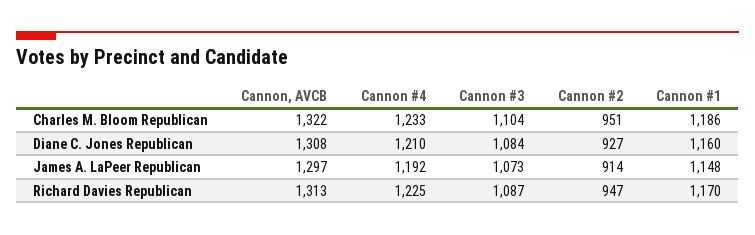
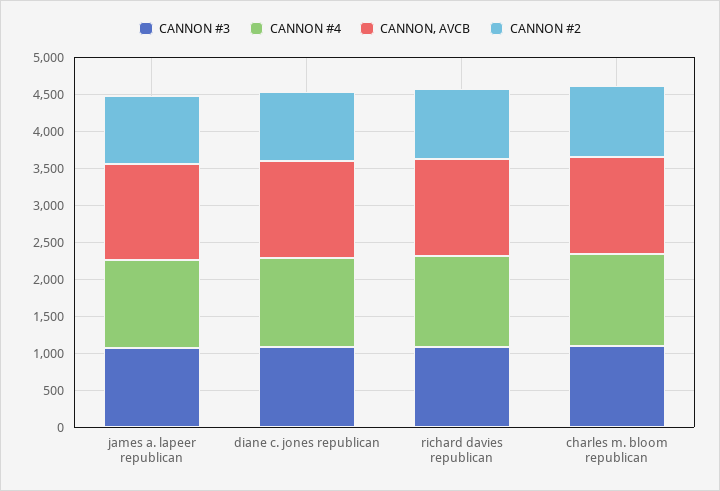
Cannon #1, Charles M. Bloom Republican: 1186 -> none
Cannon #1, Diane C. Jones Republican: 1160 -> none
Cannon #1, James A. LaPeer Republican: 1148 -> none
Cannon #1, Richard Davies Republican: 1170 -> none

